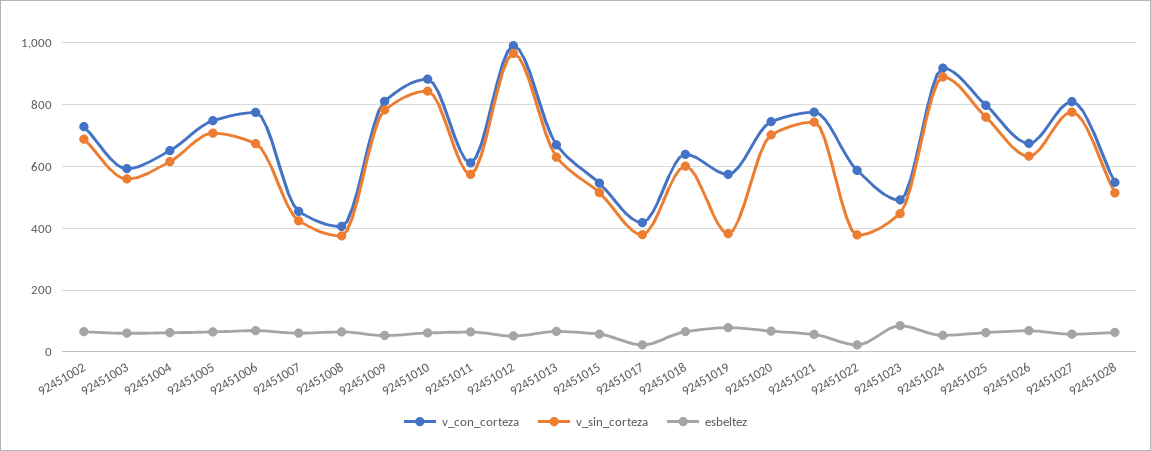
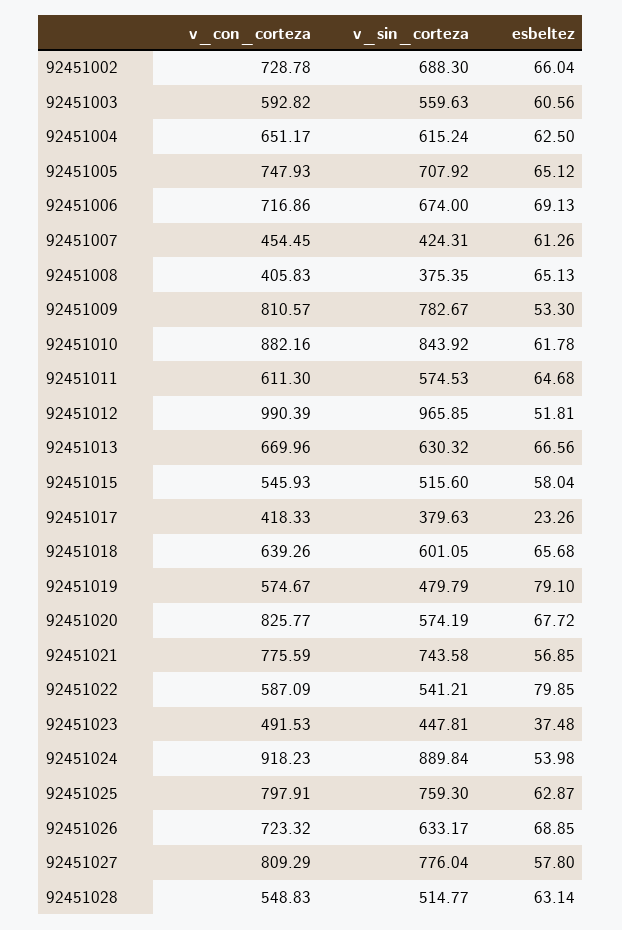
v_con_corteza, 92451006: 780 -> 716.86
v_sin_corteza, 92451019: 380 -> 479.79
v_con_corteza, 92451020: 740 -> 825.77
v_sin_corteza, 92451020: 700 -> 574.19
v_sin_corteza, 92451022: 380 -> 541.21
esbeltez, 92451022: 20 -> 79.85
esbeltez, 92451023: 80 -> 37.48
v_con_corteza, 92451026: 680 -> 723.32

